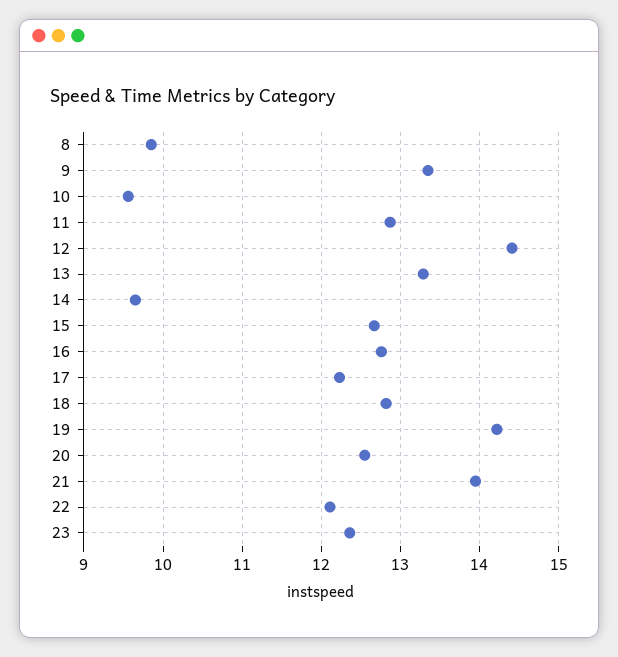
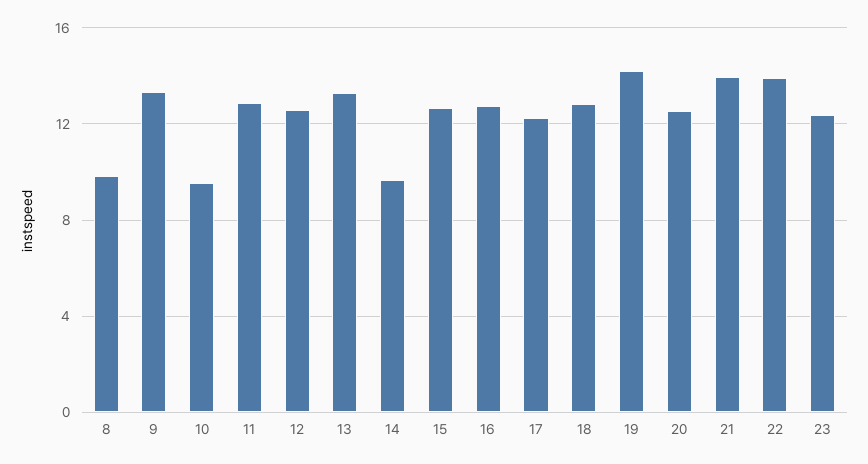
12: 14.4 -> 12.5
22: 12.1 -> 14

